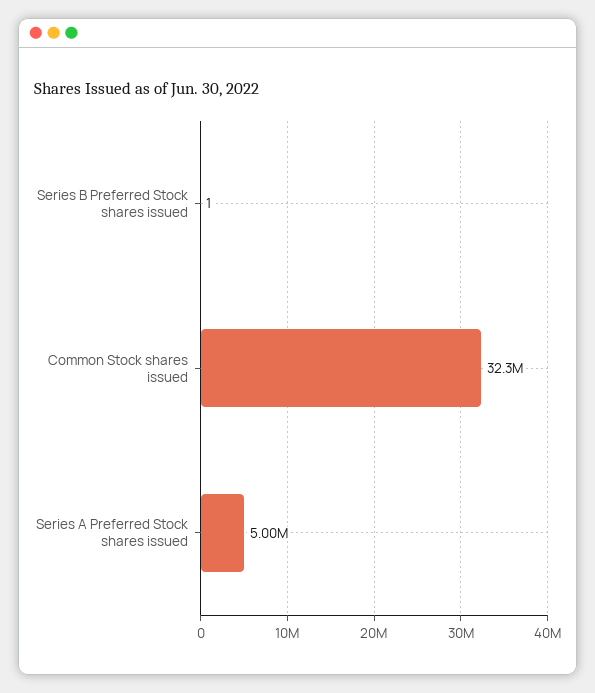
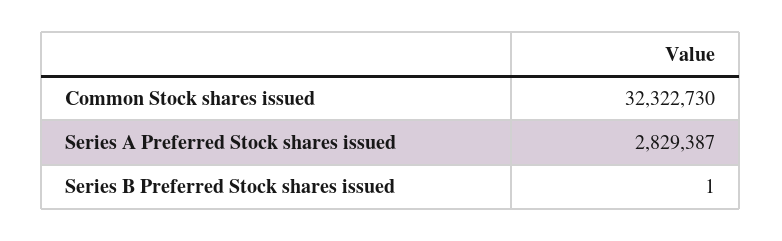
Series A Preferred Stock shares issued: 5000000 -> 2829387

